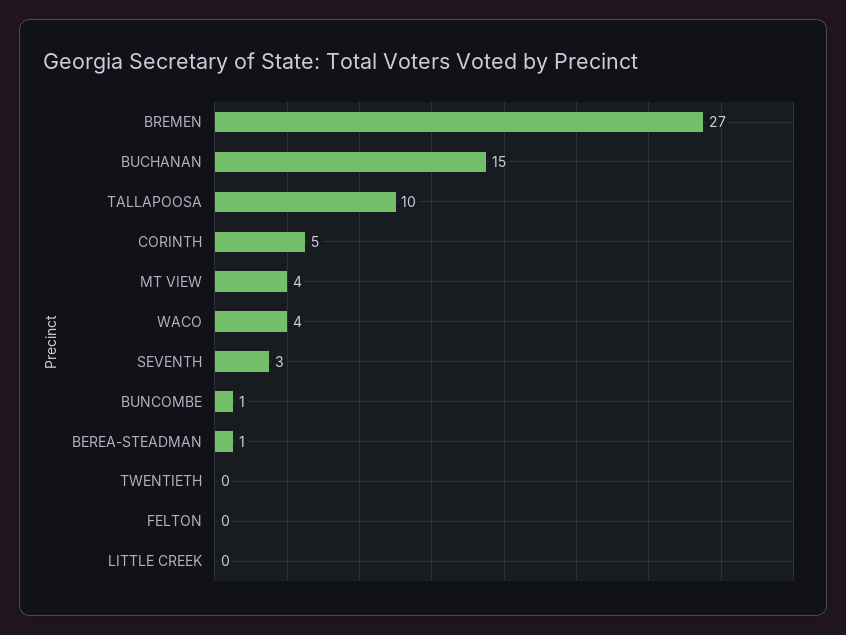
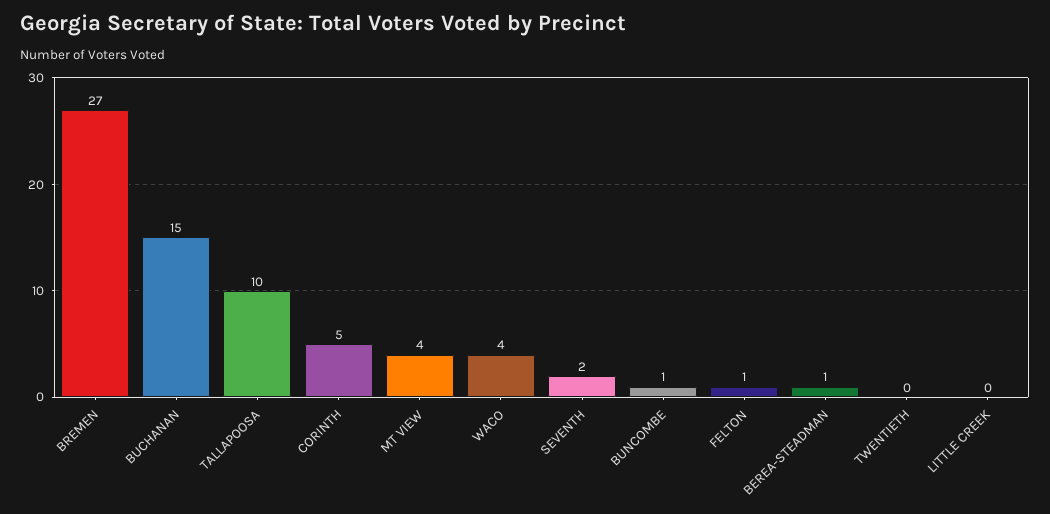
SEVENTH: 3 -> 2
FELTON: 0 -> 1

